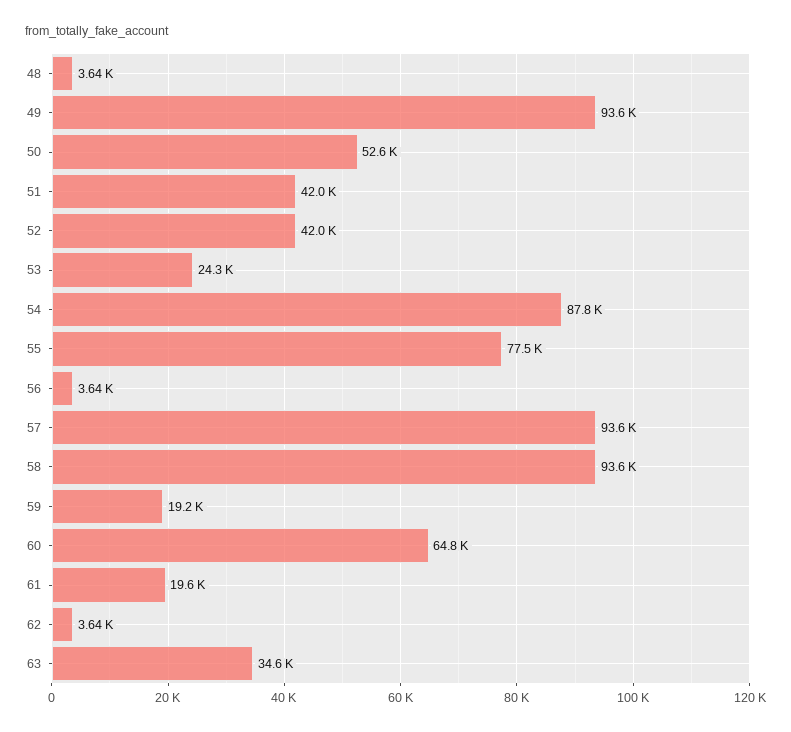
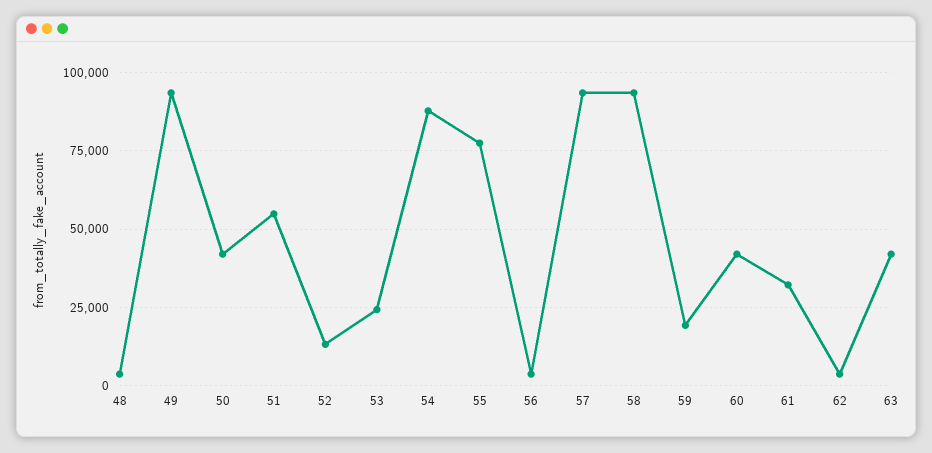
50: 52600 -> 42500
51: 42000 -> 55000
52: 42000 -> 12500
60: 64800 -> 42500
61: 19600 -> 32500
63: 34600 -> 42500

